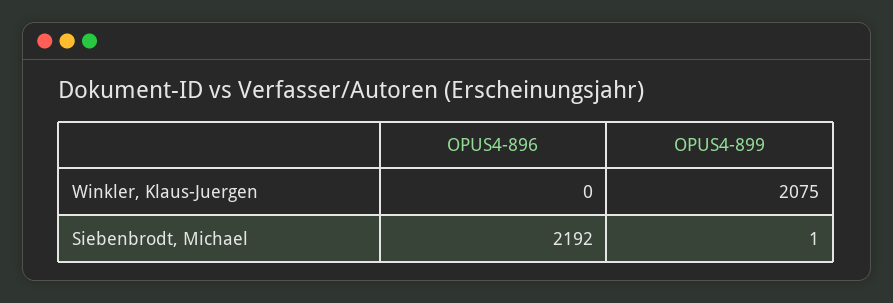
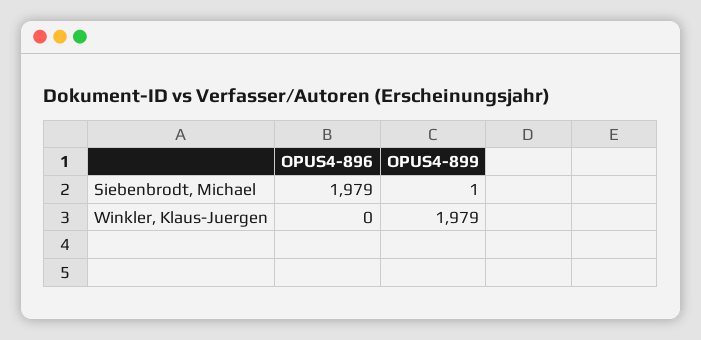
OPUS4-899, Winkler, Klaus-Juergen: 2075 -> 1979
OPUS4-896, Siebenbrodt, Michael: 2192 -> 1979

